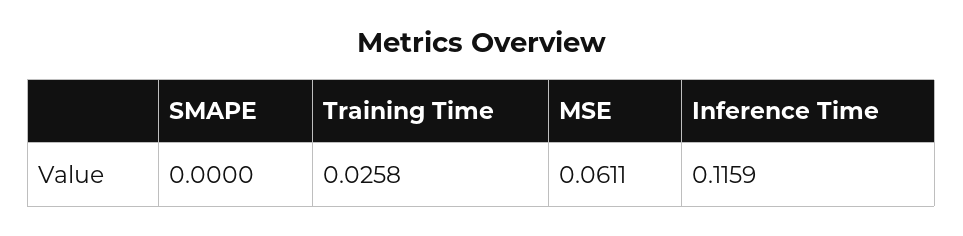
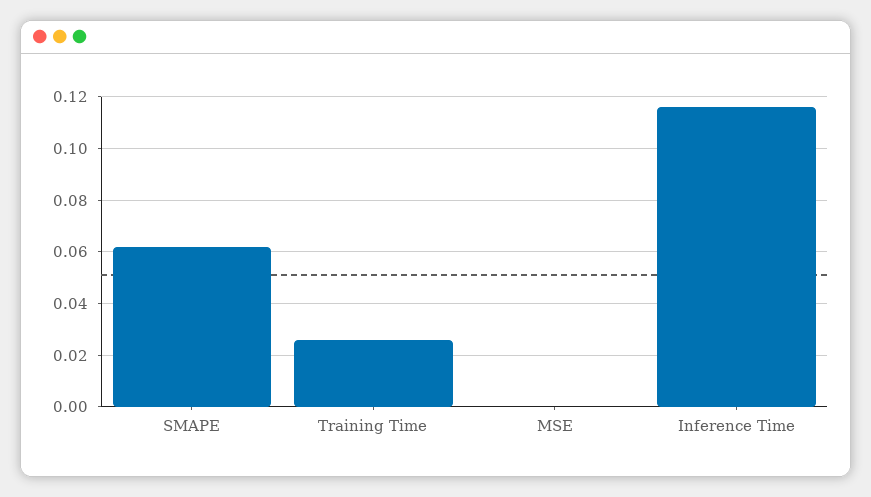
SMAPE: 0 -> 0.0625
MSE: 0.0611 -> 0

